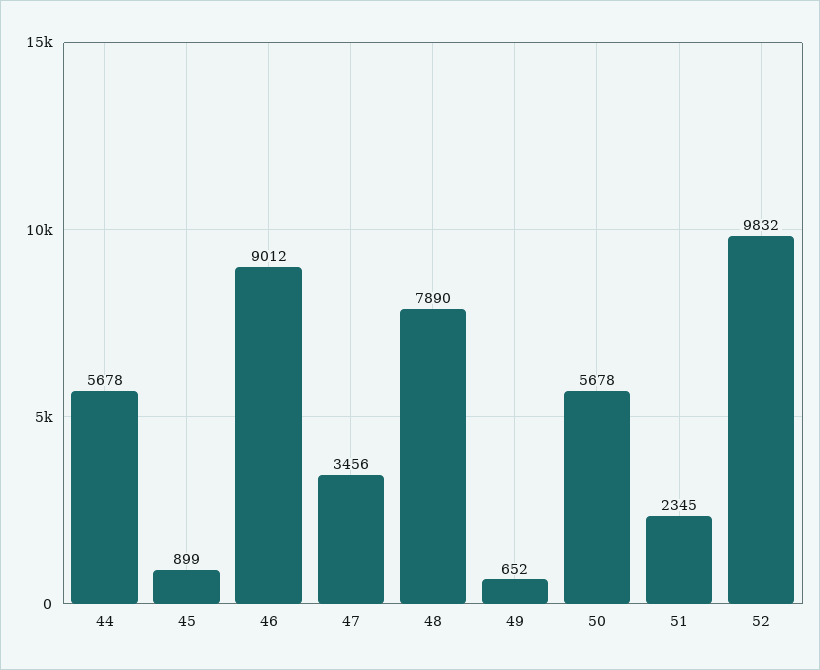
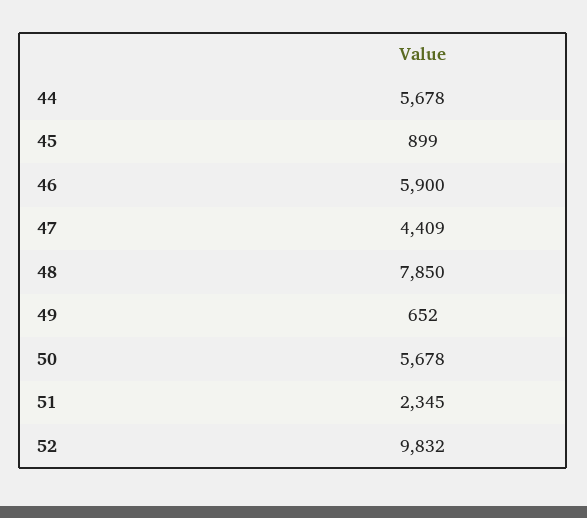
46: 9012 -> 5900
47: 3456 -> 4409
48: 7890 -> 7850

